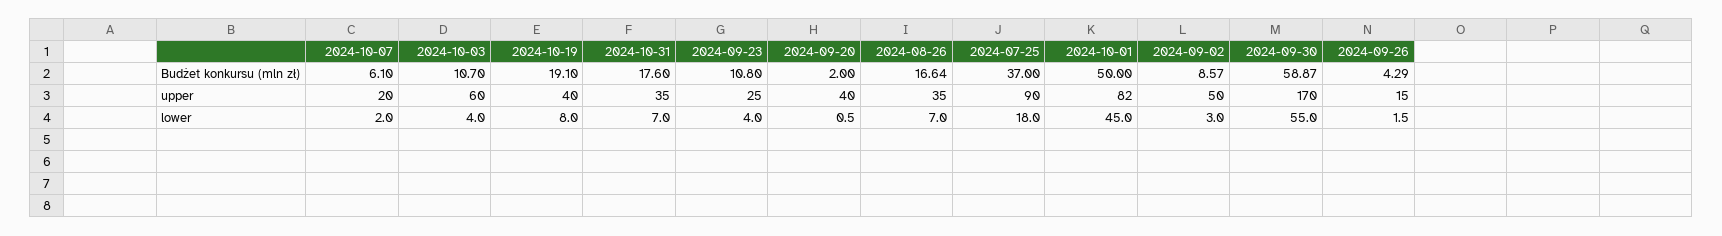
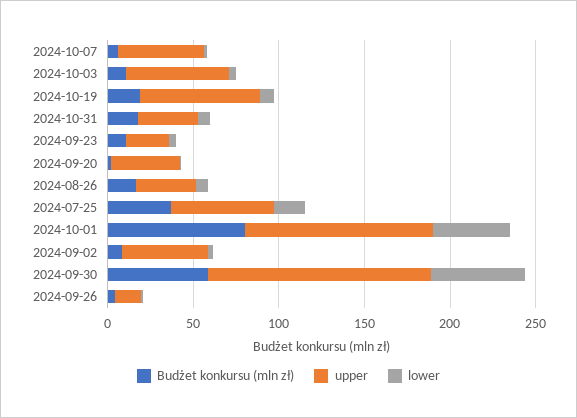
Budżet konkursu (mln zł), 2024-10-01: 50 -> 80
upper, 2024-10-07: 20 -> 50
upper, 2024-10-19: 40 -> 70
upper, 2024-07-25: 90 -> 60
upper, 2024-10-01: 82 -> 110
upper, 2024-09-30: 170 -> 130

